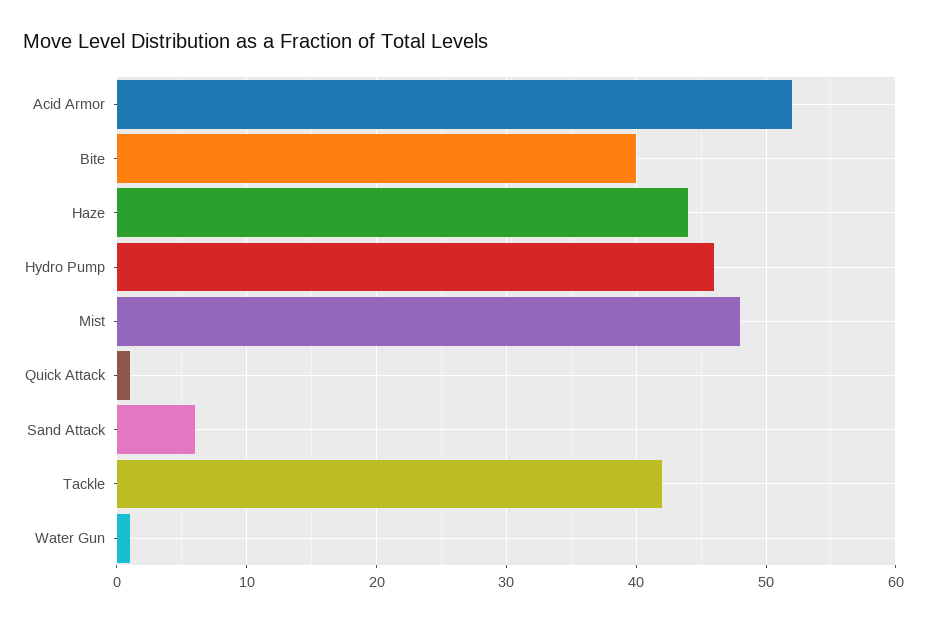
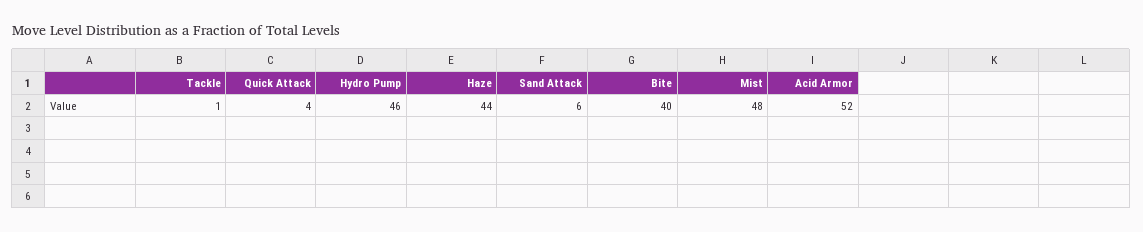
Quick Attack: 1 -> 4
Tackle: 42 -> 1
Water Gun: 1 -> none

